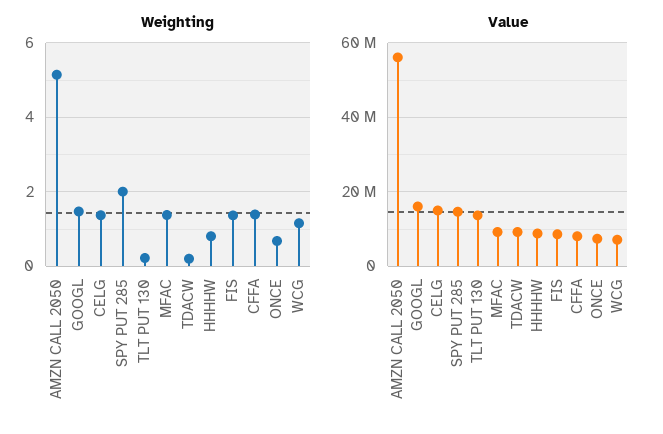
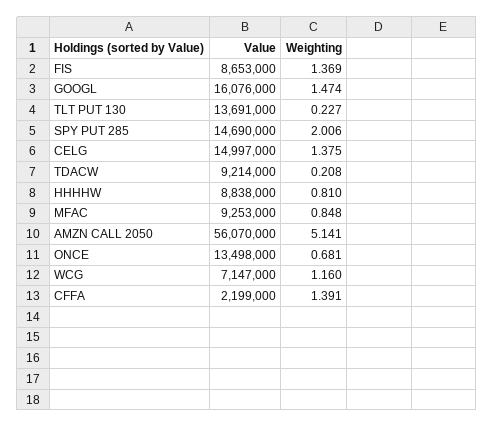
Weighting, MFAC: 1.4 -> 0.848
Value, CFFA: 8000000 -> 2199000
Value, ONCE: 8000000 -> 13498000

